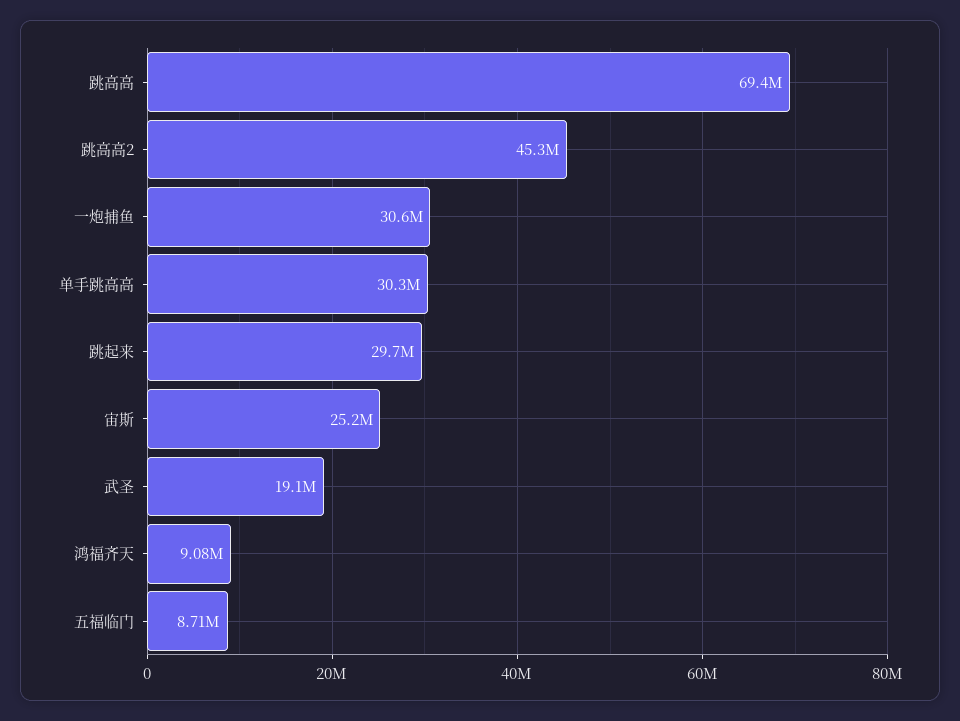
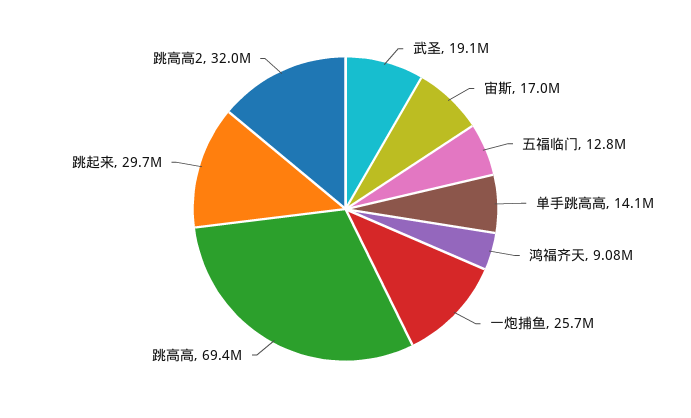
跳高高2: 45300000 -> 32000000
一炮捕鱼: 30600000 -> 25700000
单手跳高高: 30300000 -> 14100000
宙斯: 25200000 -> 17000000
五福临门: 8710000 -> 12800000

